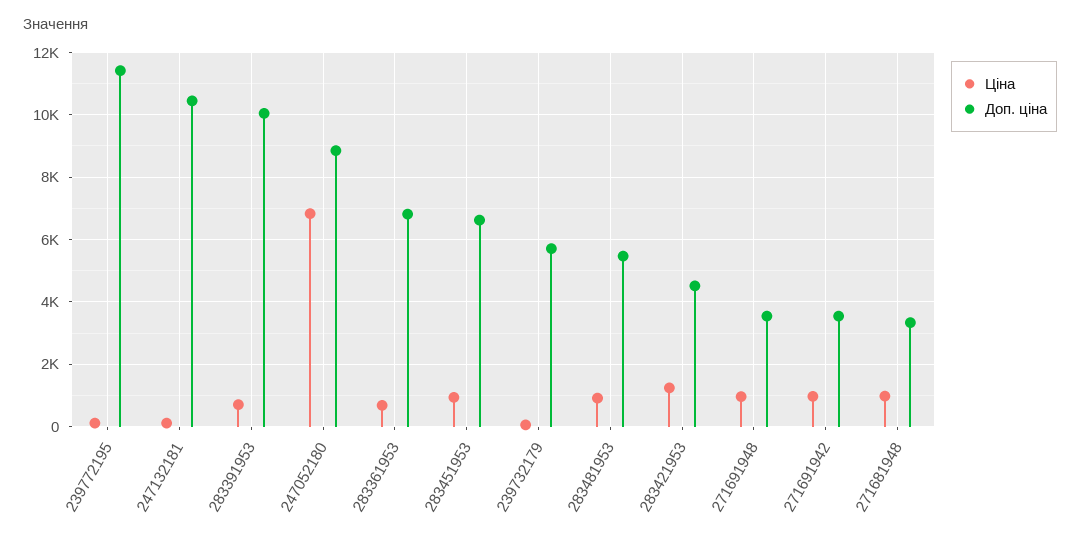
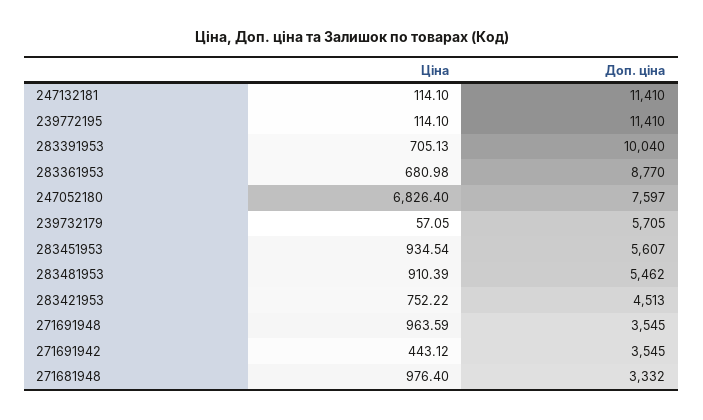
Доп. ціна, 247132181: 10400 -> 11410
Доп. ціна, 247052180: 8800 -> 7597
Доп. ціна, 283361953: 6800 -> 8770
Доп. ціна, 283451953: 6600 -> 5607
Ціна, 283421953: 1200 -> 752.22
Ціна, 271691942: 1000 -> 443.12

